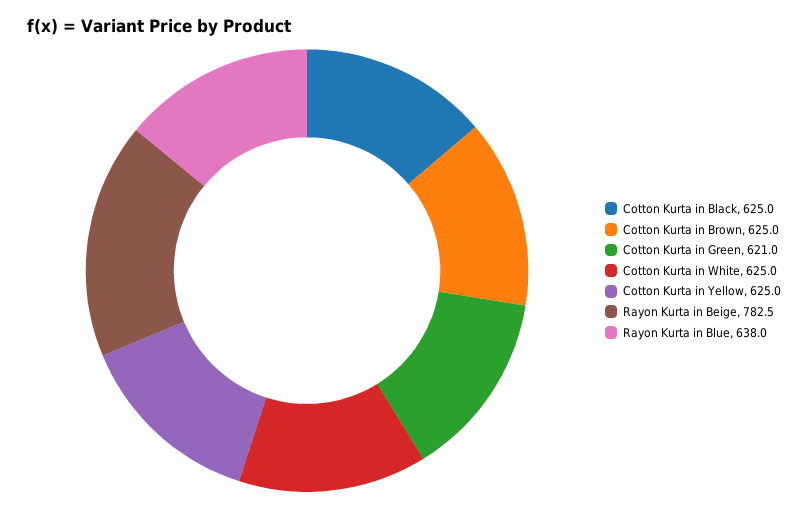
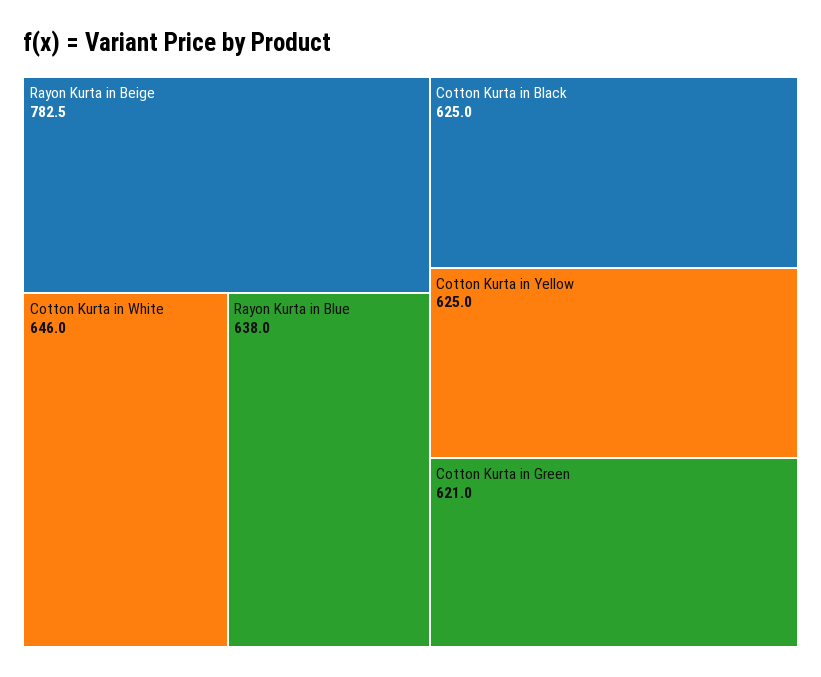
Cotton Kurta in Brown: 625 -> none
Cotton Kurta in White: 625 -> 646

